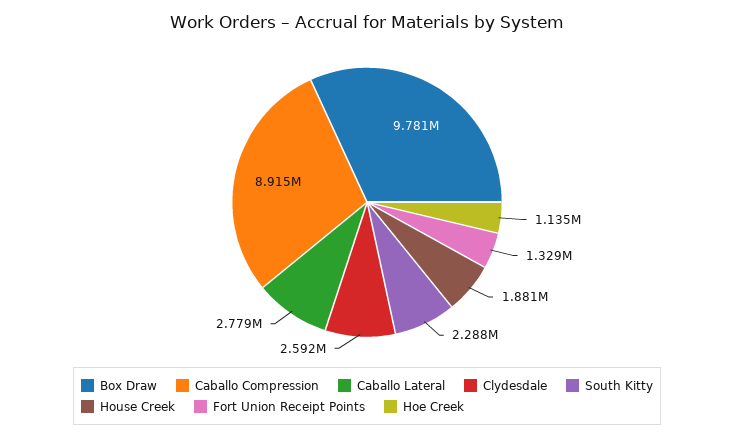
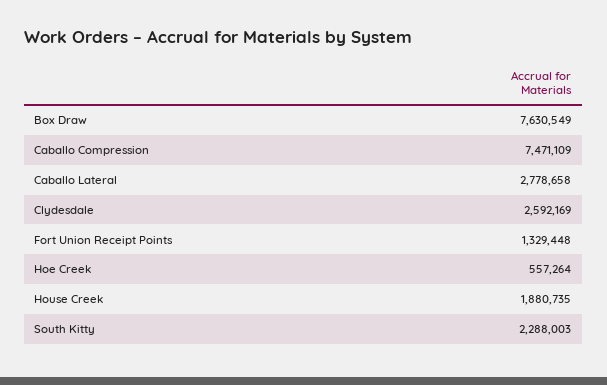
Box Draw: 9781000 -> 7630549
Caballo Compression: 8915000 -> 7471109
Hoe Creek: 1135000 -> 557264

